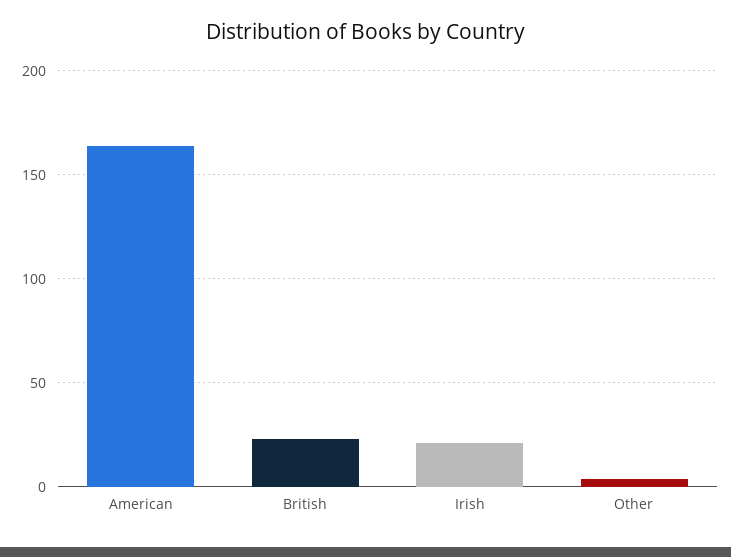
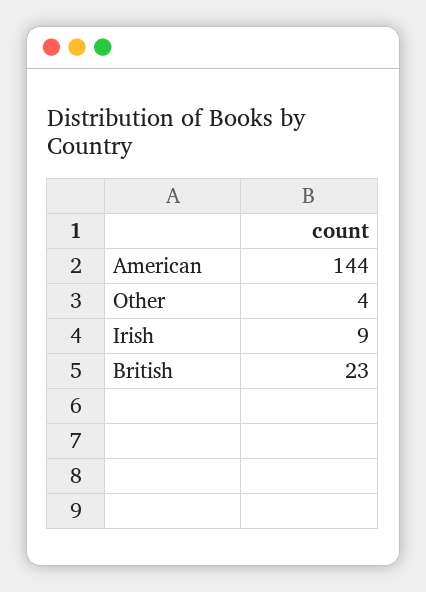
American: 165 -> 144
Irish: 20 -> 9

